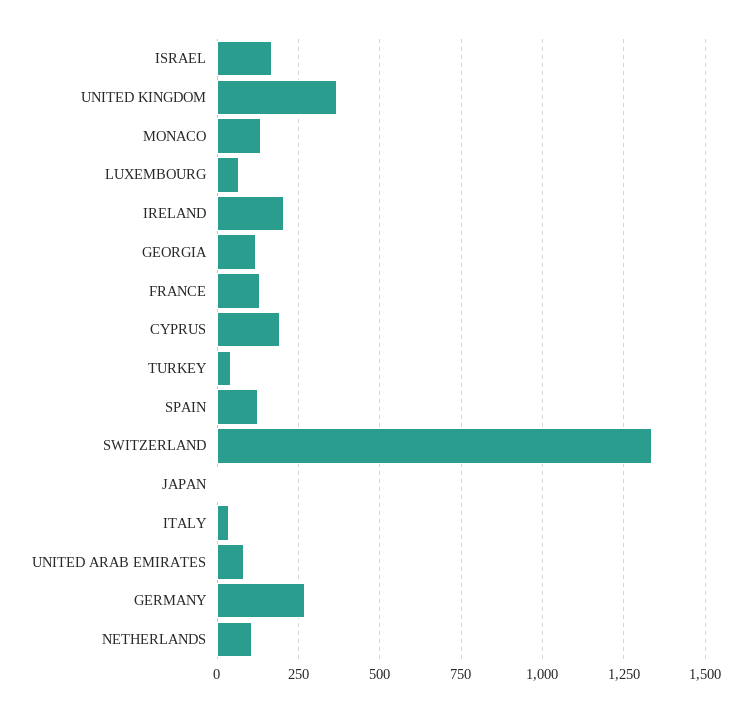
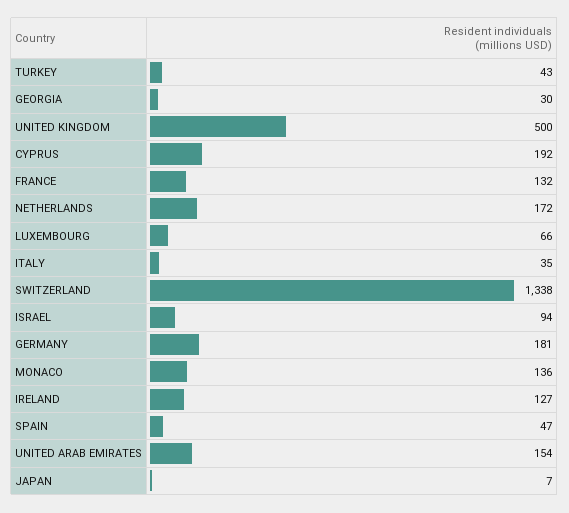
ISRAEL: 175 -> 94
UNITED KINGDOM: 375 -> 500
IRELAND: 200 -> 127
GEORGIA: 125 -> 30
SPAIN: 125 -> 47
UNITED ARAB EMIRATES: 75 -> 154
GERMANY: 275 -> 181
NETHERLANDS: 100 -> 172

